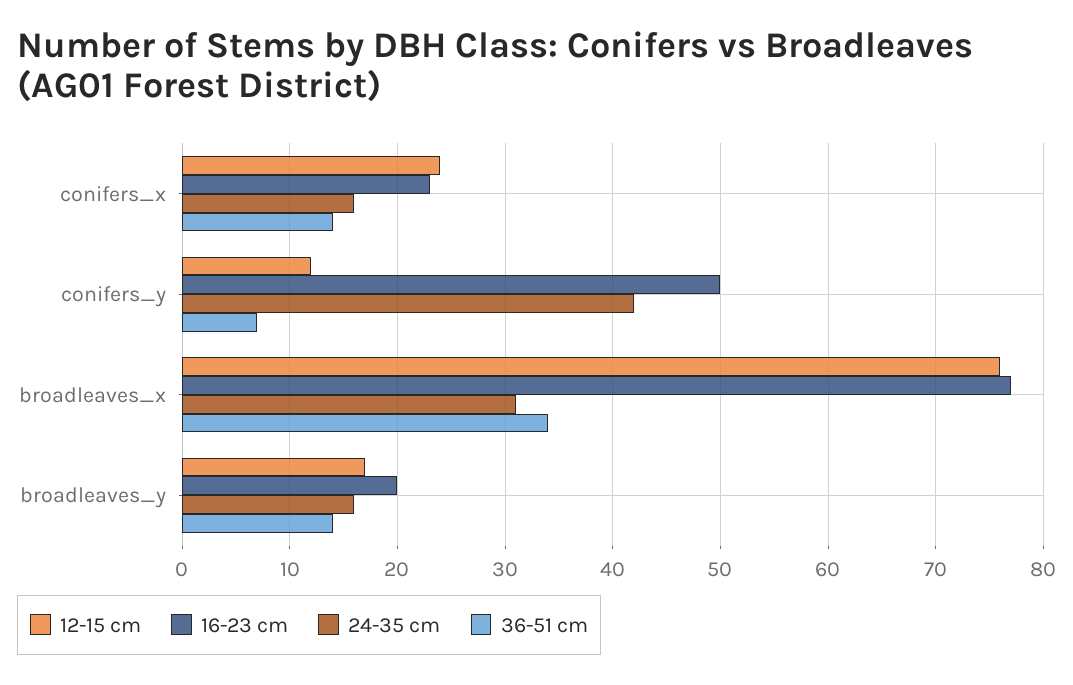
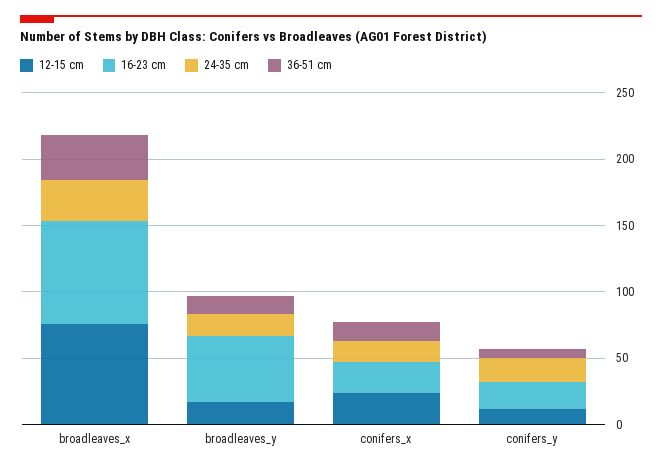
16-23 cm, conifers_y: 50 -> 20
24-35 cm, conifers_y: 42 -> 20
16-23 cm, broadleaves_y: 20 -> 50

